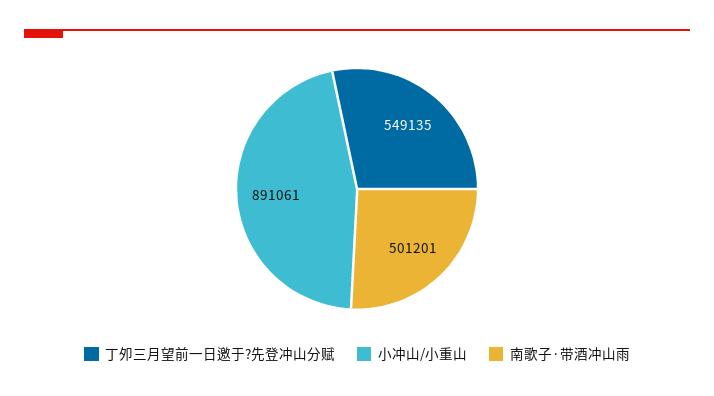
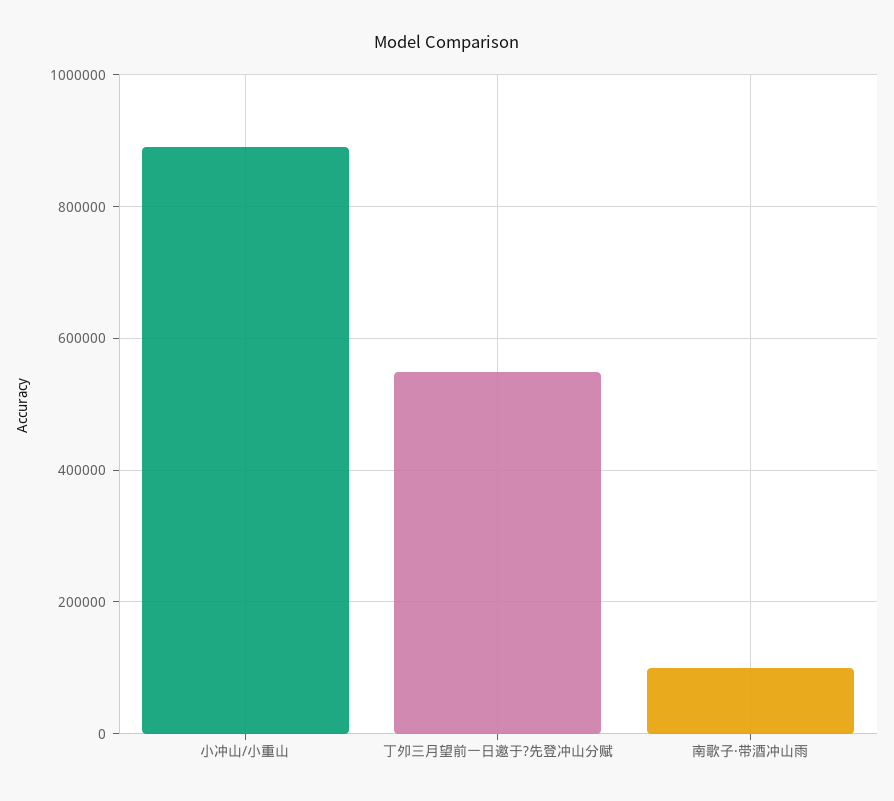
南歌子·带酒冲山雨: 501201 -> 100000

